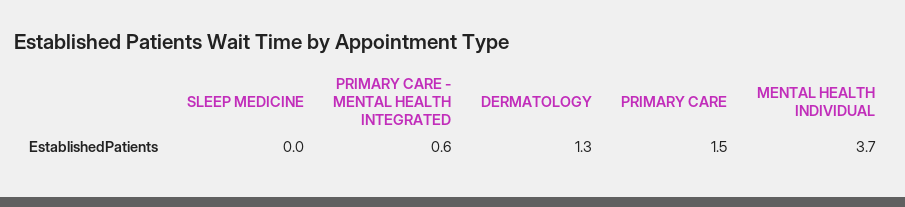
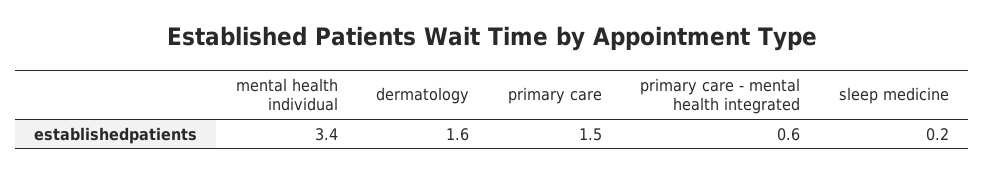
SLEEP MEDICINE: 0 -> 0.2
DERMATOLOGY: 1.3 -> 1.6
MENTAL HEALTH INDIVIDUAL: 3.7 -> 3.4

